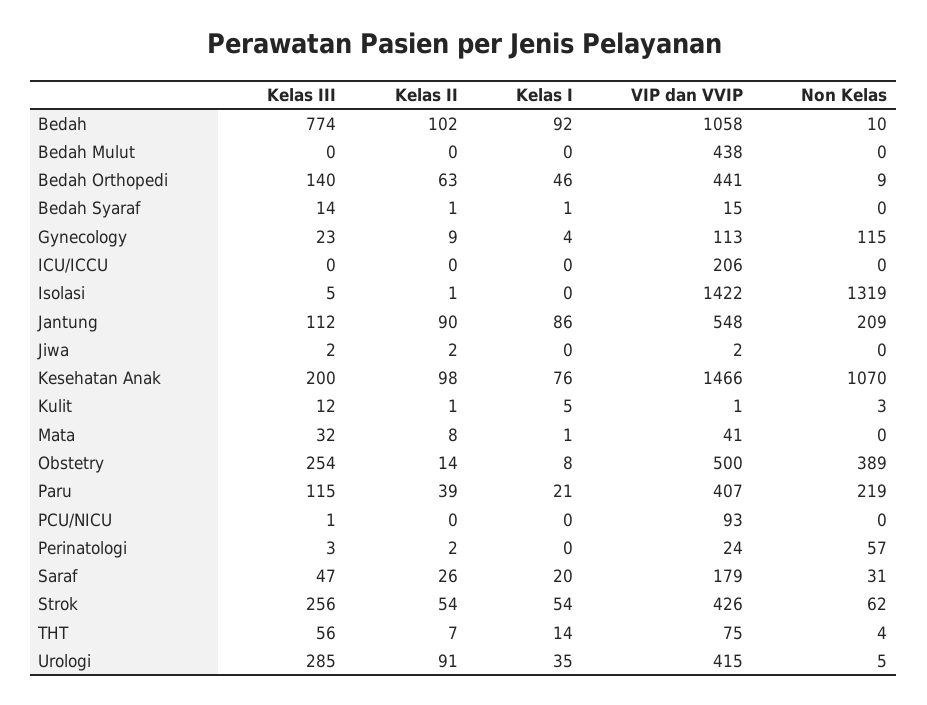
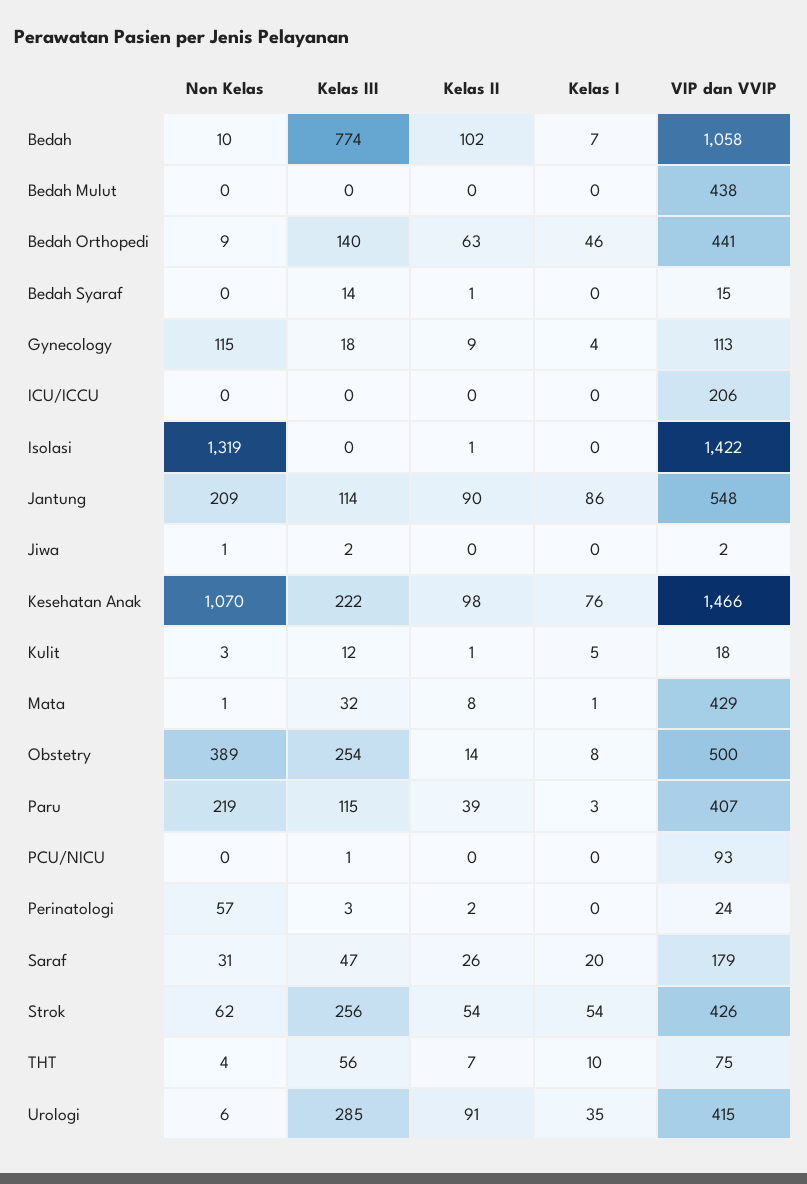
Kelas I, Bedah: 92 -> 7
Kelas I, Bedah Syaraf: 1 -> 0
Kelas III, Gynecology: 23 -> 18
Kelas III, Isolasi: 5 -> 0
Kelas III, Jantung: 112 -> 114
Kelas II, Jiwa: 2 -> 0
Non Kelas, Jiwa: 0 -> 1
Kelas III, Kesehatan Anak: 200 -> 222
VIP dan VVIP, Kulit: 1 -> 18
VIP dan VVIP, Mata: 41 -> 429
Non Kelas, Mata: 0 -> 1
Kelas I, Paru: 21 -> 3
Kelas I, THT: 14 -> 10
Non Kelas, Urologi: 5 -> 6

